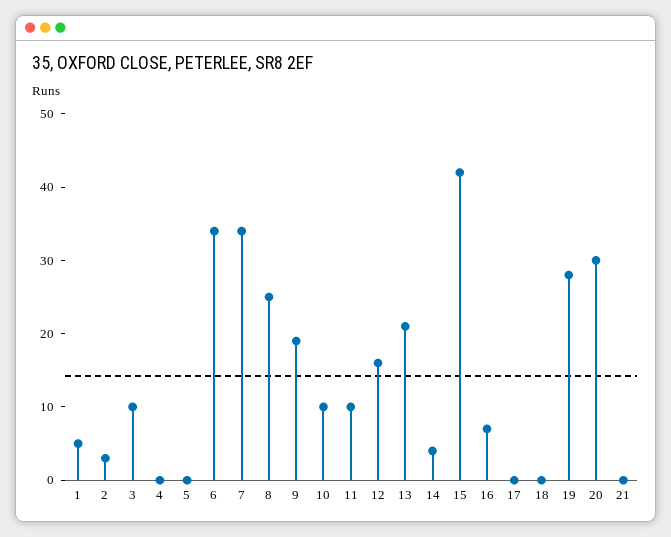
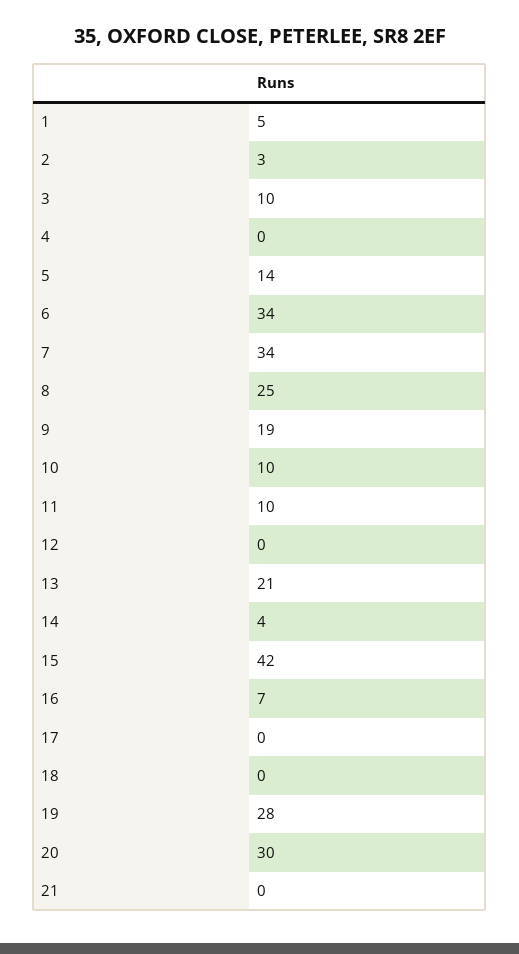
5: 0 -> 14
12: 15 -> 0

